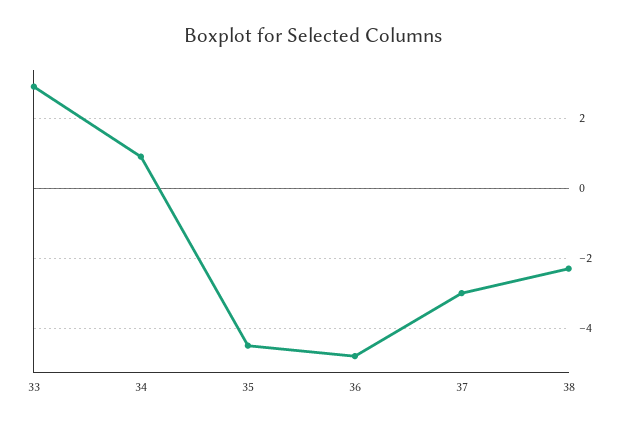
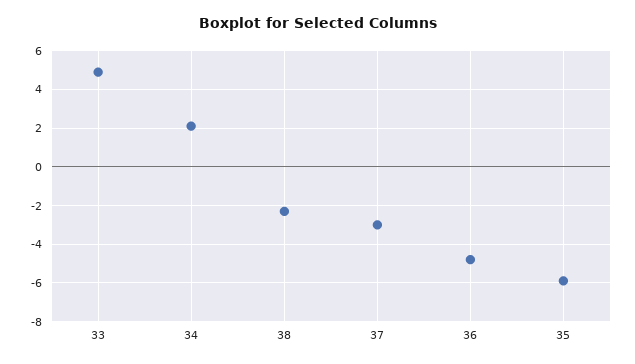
33: 3 -> 5
34: 1 -> 2
35: -4.5 -> -6

